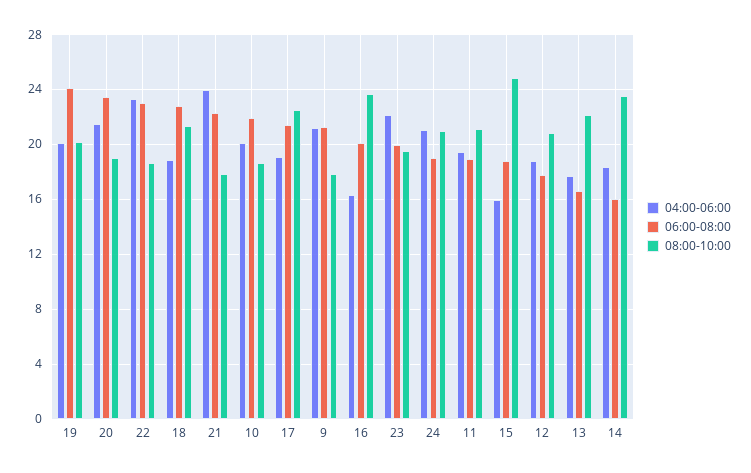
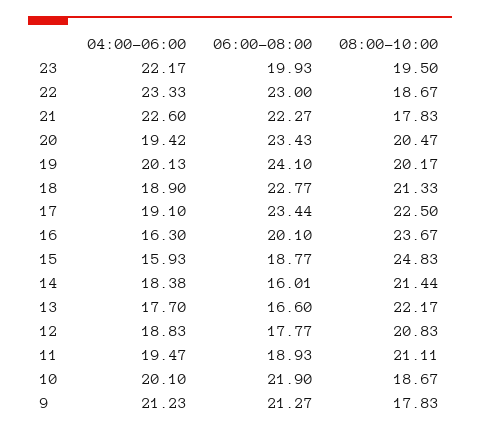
04:00-06:00, 20: 21.5 -> 19.42
08:00-10:00, 20: 19 -> 20.47
04:00-06:00, 21: 24 -> 22.6
06:00-08:00, 17: 21.5 -> 23.44
04:00-06:00, 24: 21 -> none
06:00-08:00, 24: 19 -> none
08:00-10:00, 24: 21 -> none
08:00-10:00, 14: 23.5 -> 21.44

